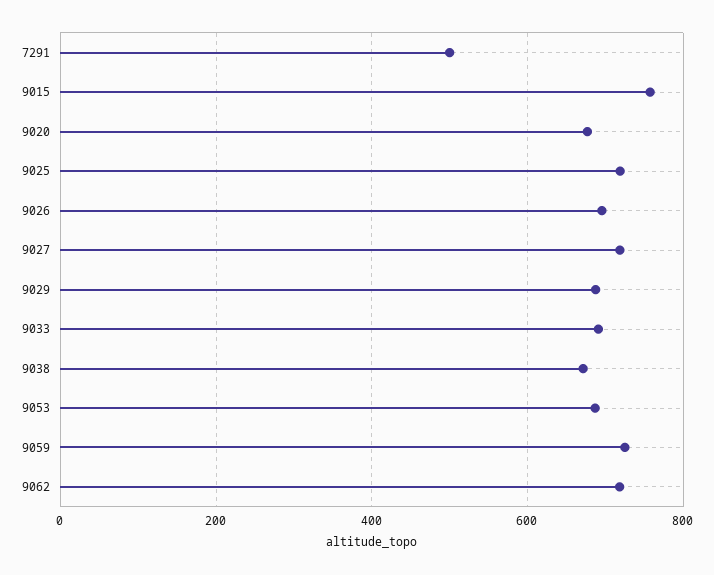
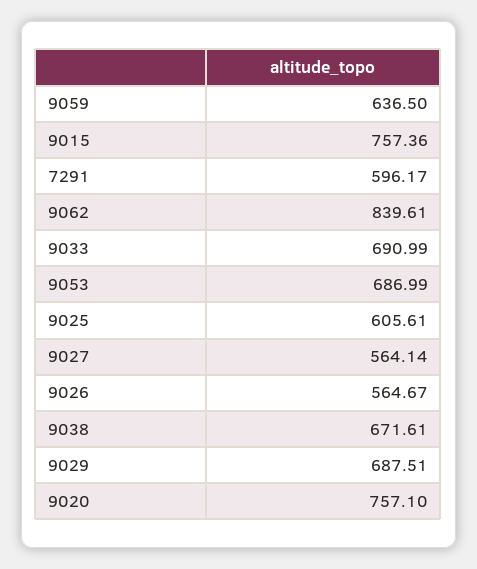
7291: 500 -> 596.17
9020: 680 -> 757.1
9025: 720 -> 605.61
9026: 700 -> 564.67
9027: 720 -> 564.14
9059: 720 -> 636.5
9062: 720 -> 839.61

